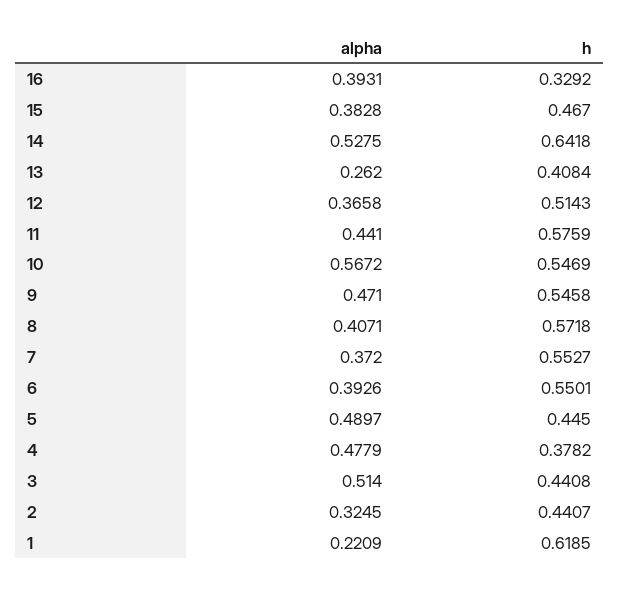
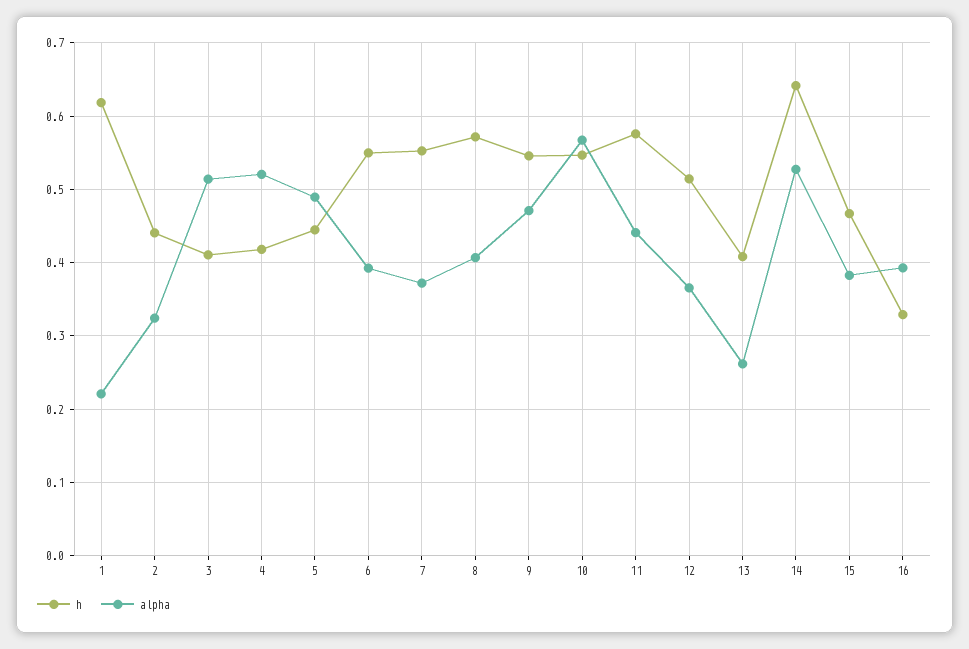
alpha, 4: 0.4779 -> 0.52
h, 4: 0.3782 -> 0.42
h, 3: 0.4408 -> 0.41

